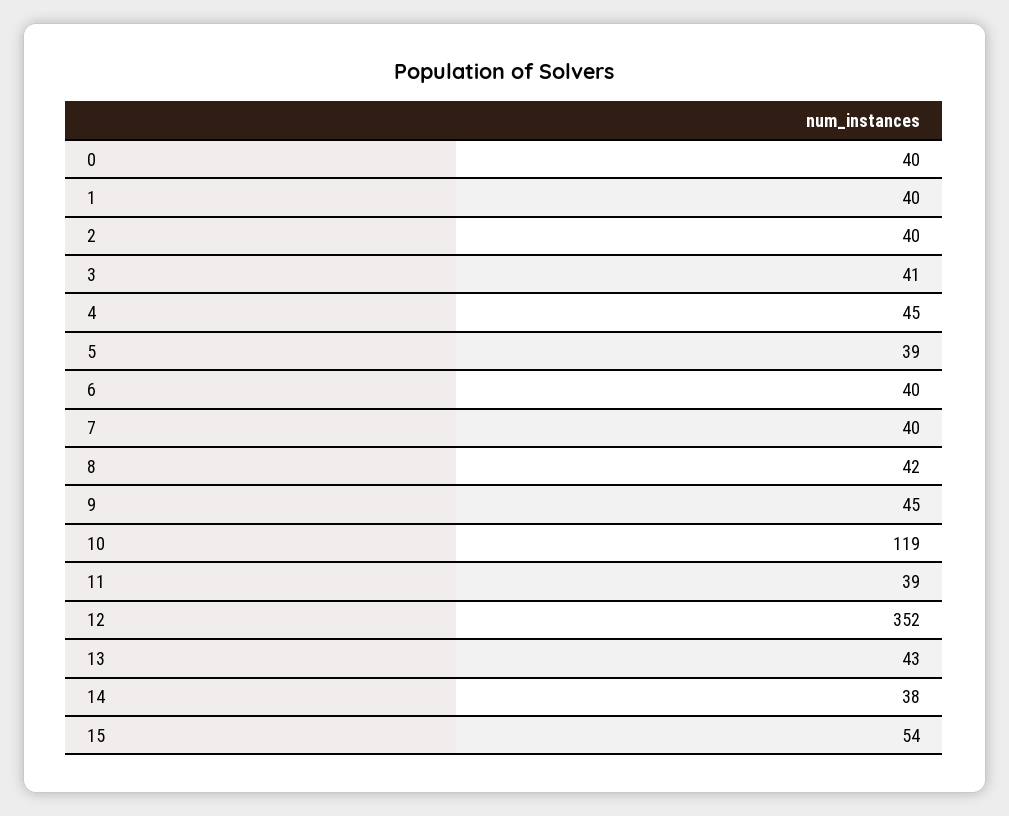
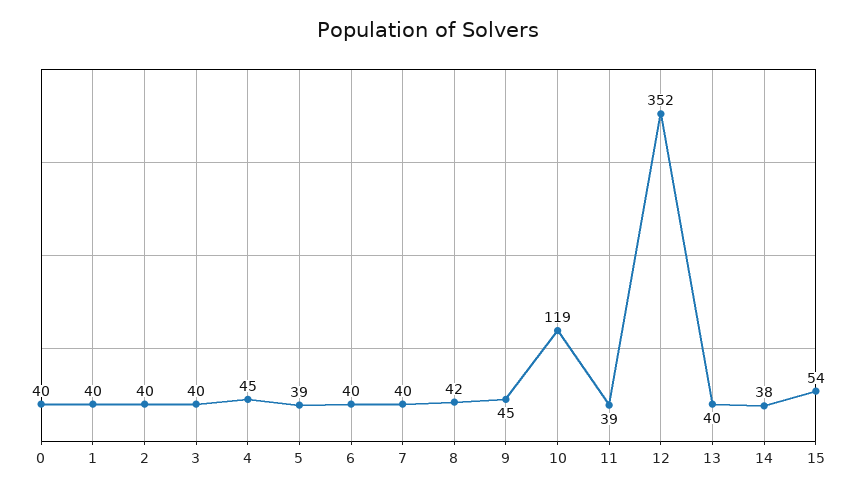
3: 41 -> 40
13: 43 -> 40

